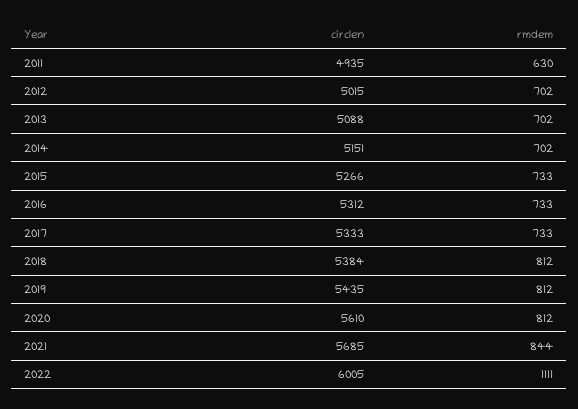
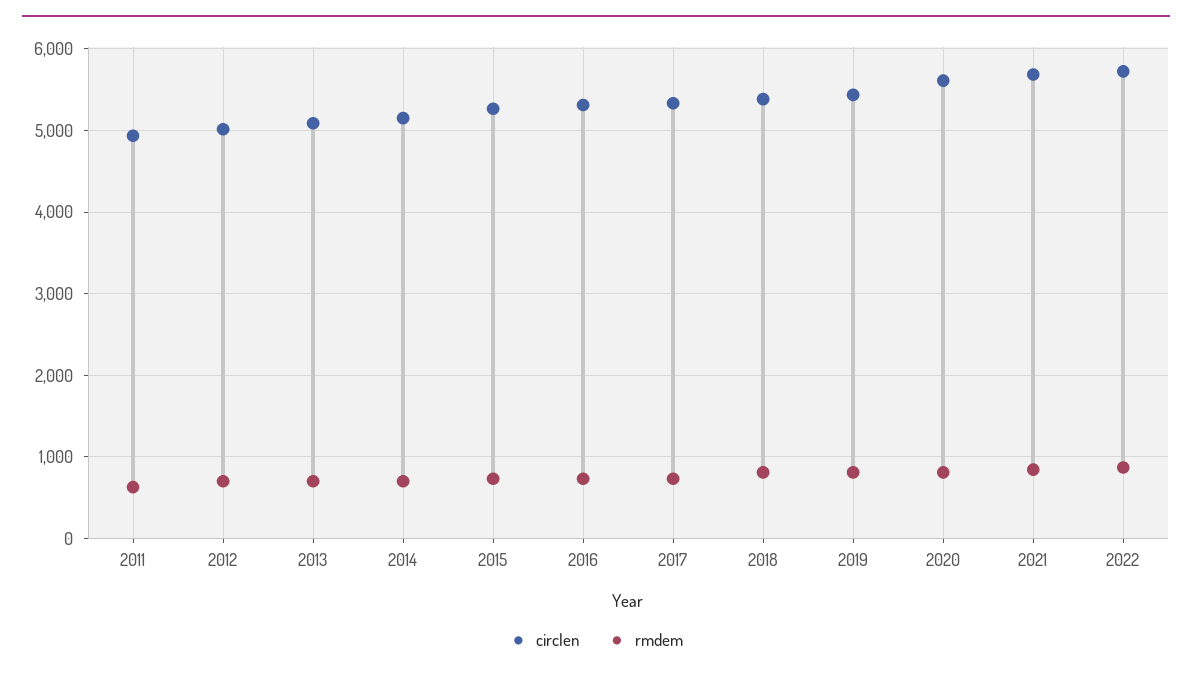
circlen, 2022: 6005 -> 5700
rmdem, 2022: 1111 -> 900

